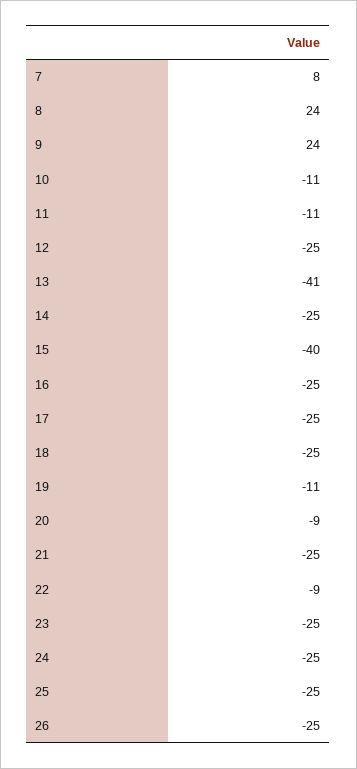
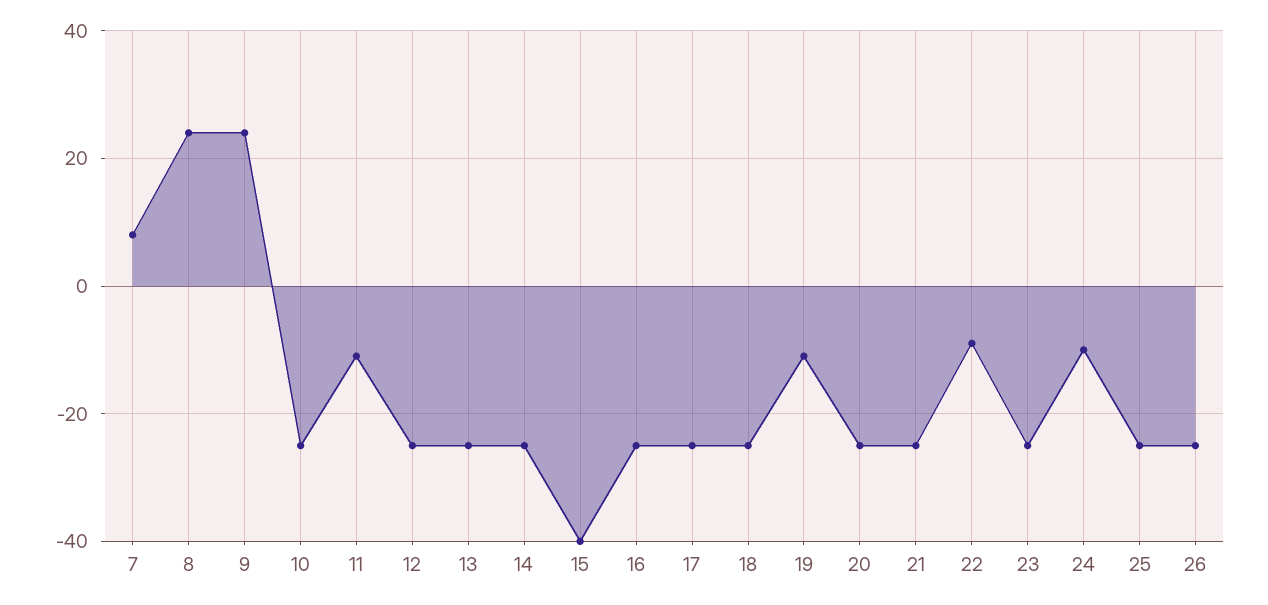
10: -11 -> -25
13: -41 -> -25
20: -9 -> -25
24: -25 -> -10

